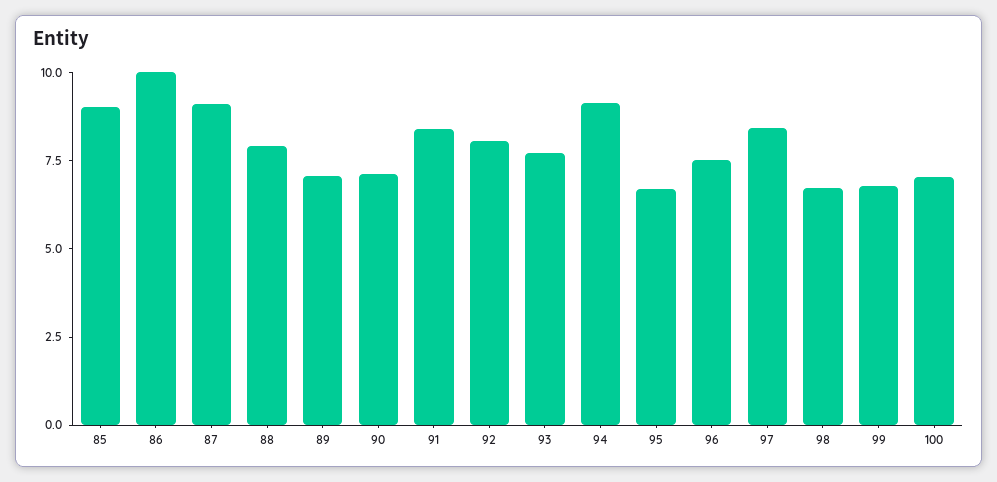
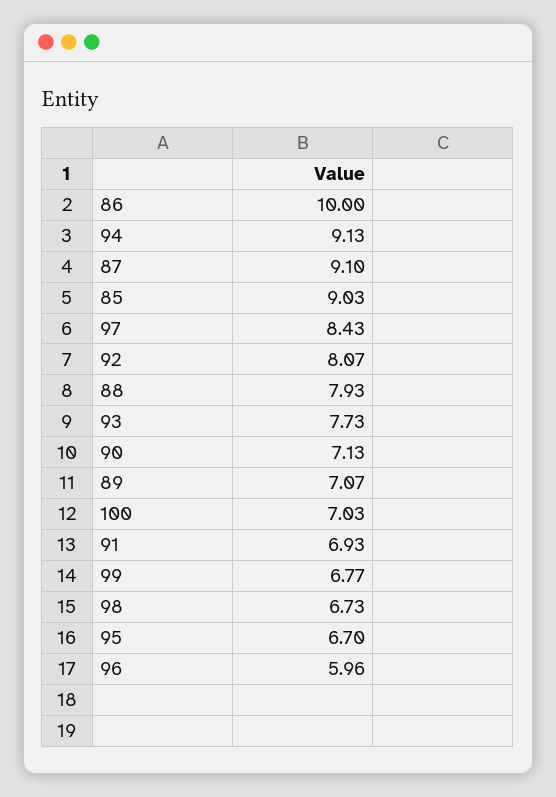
91: 8.5 -> 6.93
96: 7.5 -> 5.96

